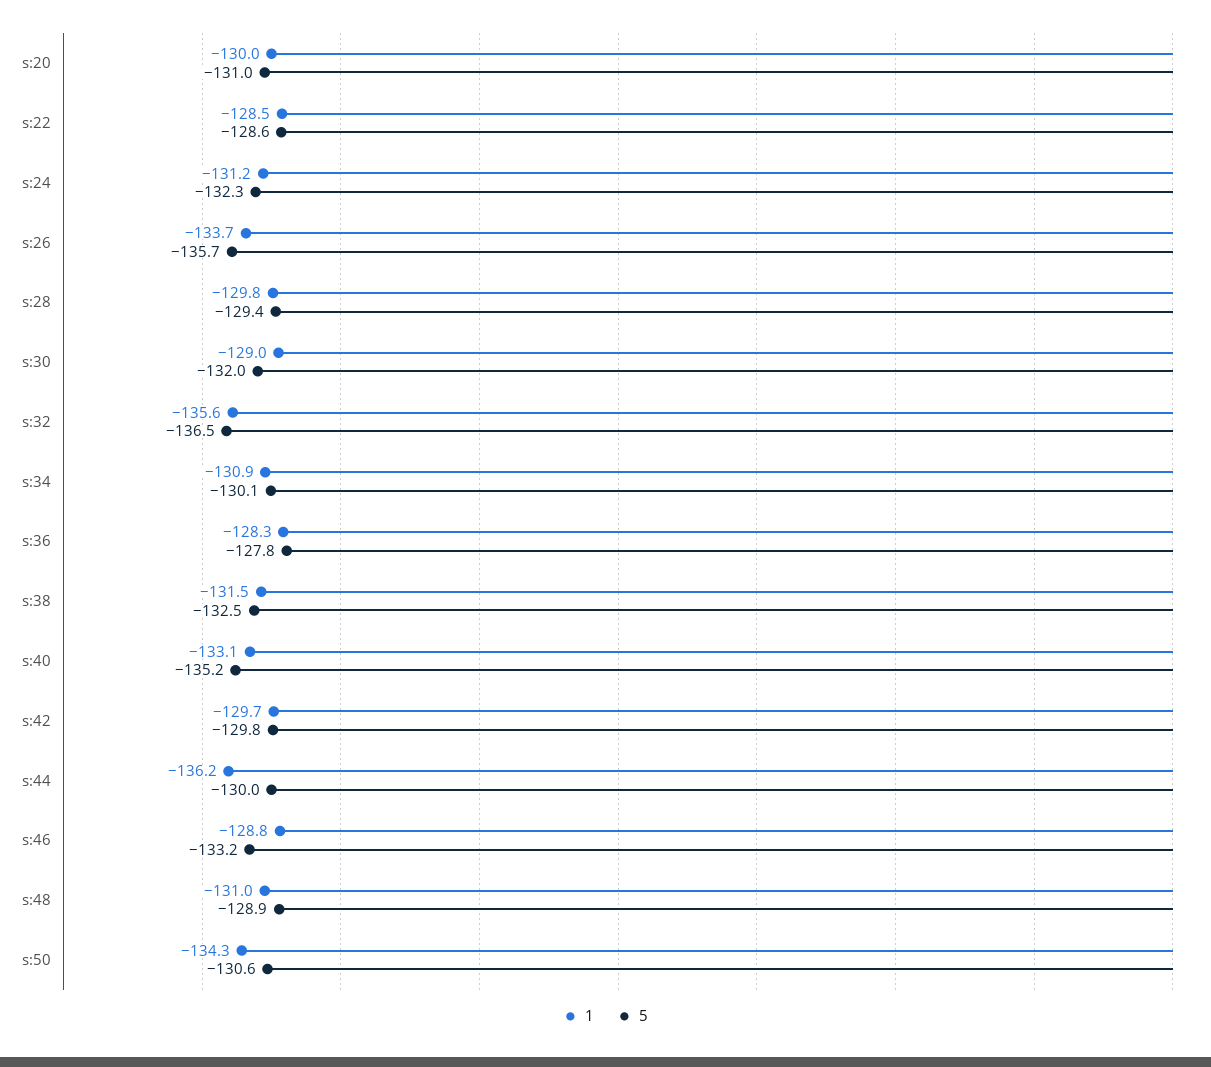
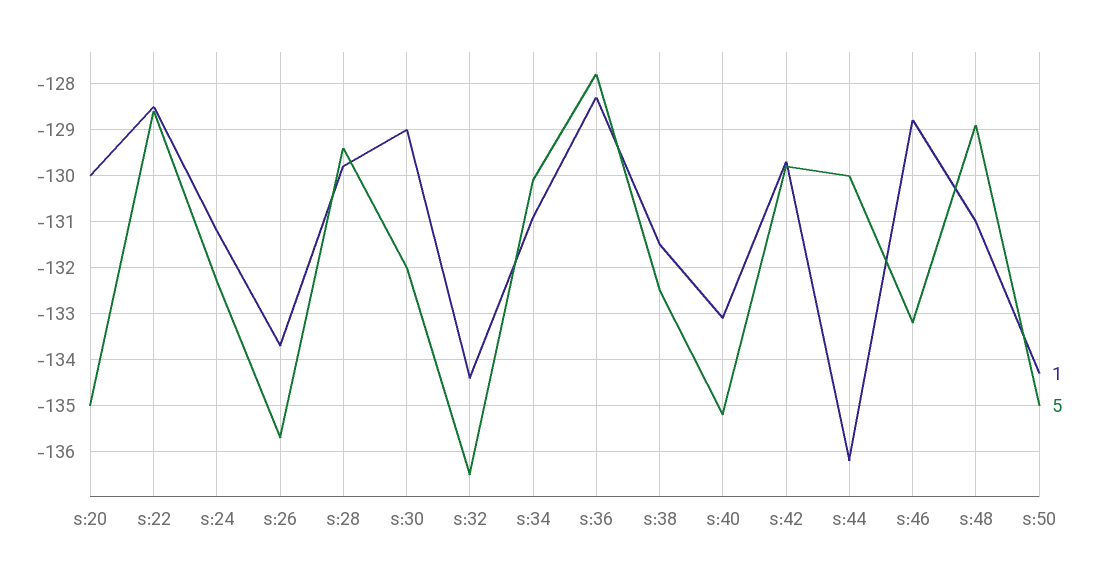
5, s:20: -131 -> -135
1, s:32: -135.6 -> -134.5
5, s:50: -130.6 -> -135

